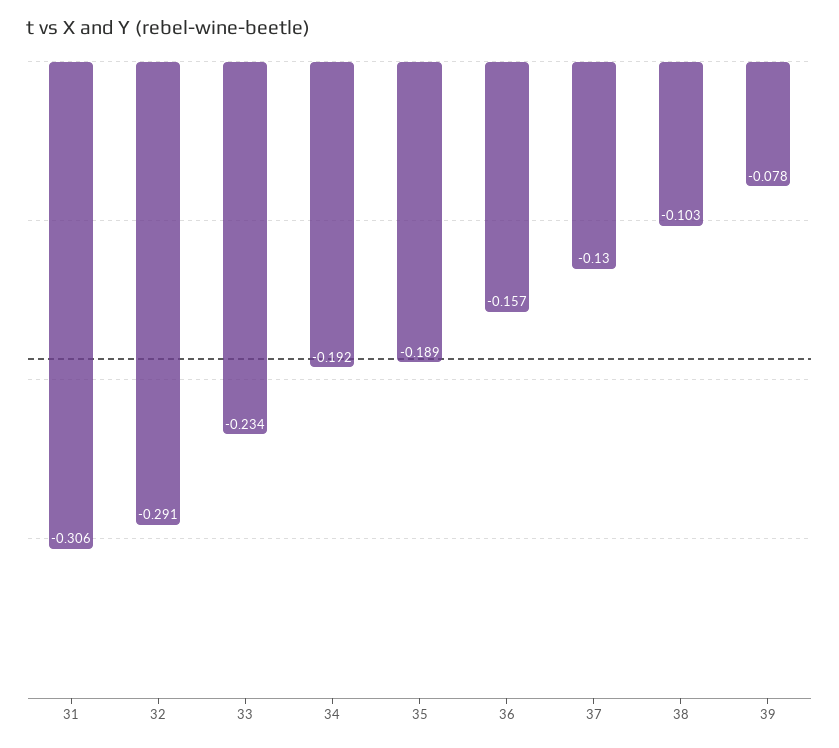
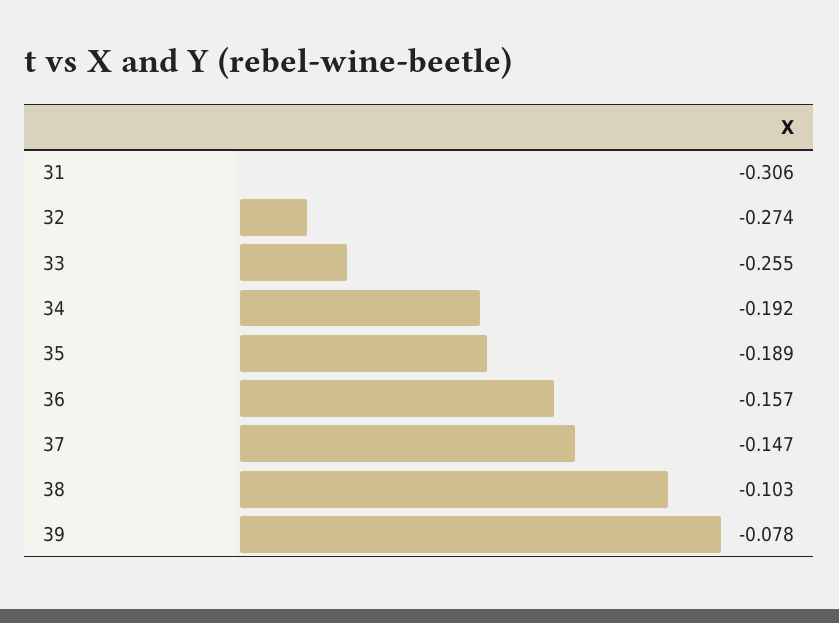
32: -0.291 -> -0.274
33: -0.234 -> -0.255
37: -0.13 -> -0.147

